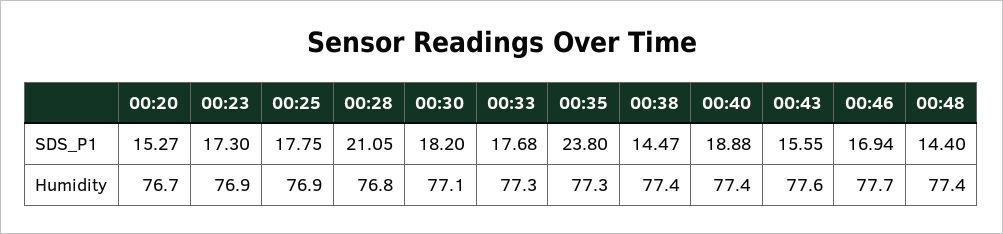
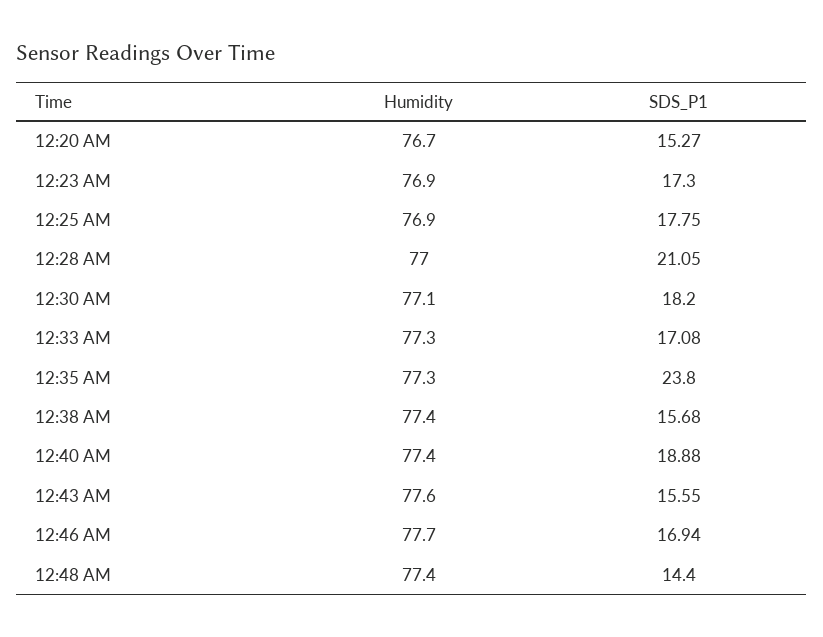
00:33, SDS_P1: 17.68 -> 17.08
00:38, SDS_P1: 14.47 -> 15.68
00:28, Humidity: 76.8 -> 77

